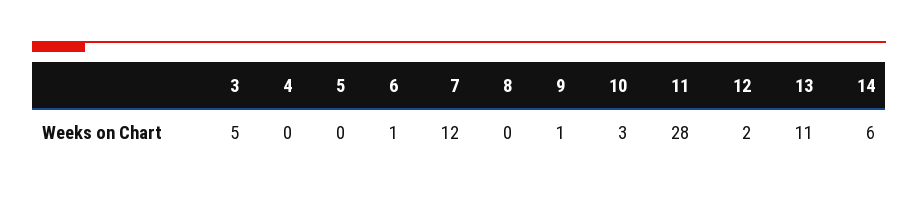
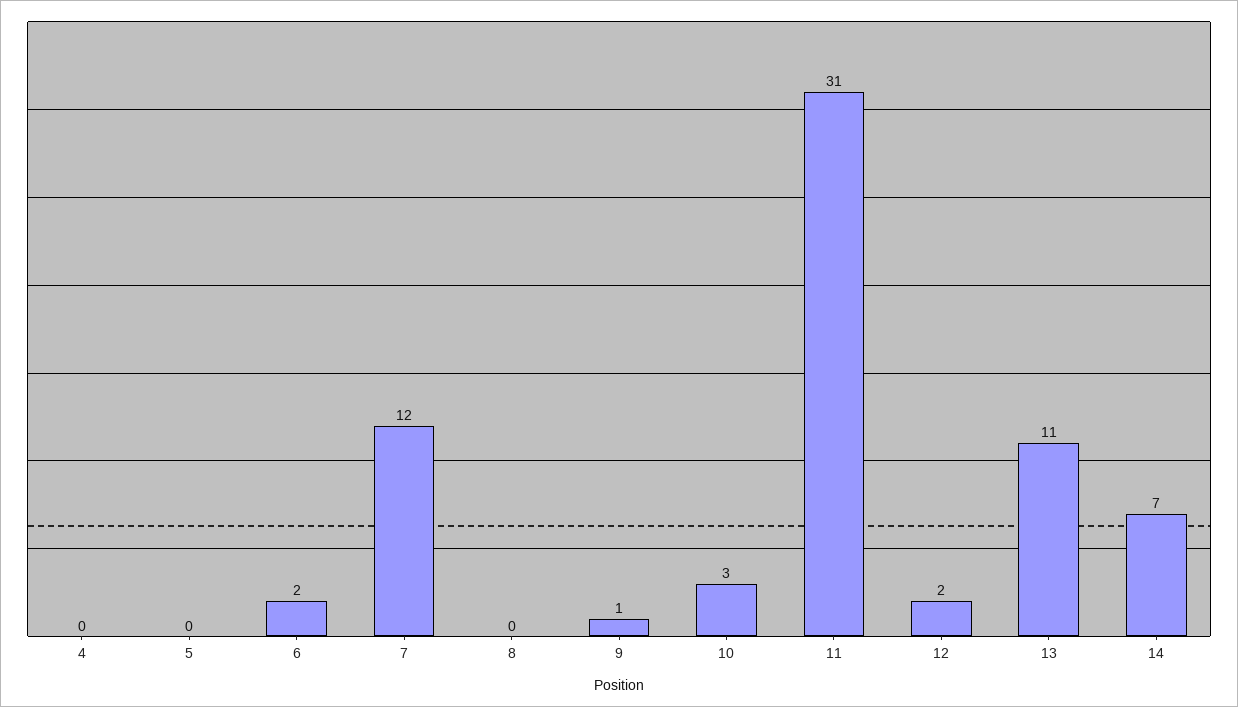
3: 5 -> none
6: 1 -> 2
11: 28 -> 31
14: 6 -> 7

